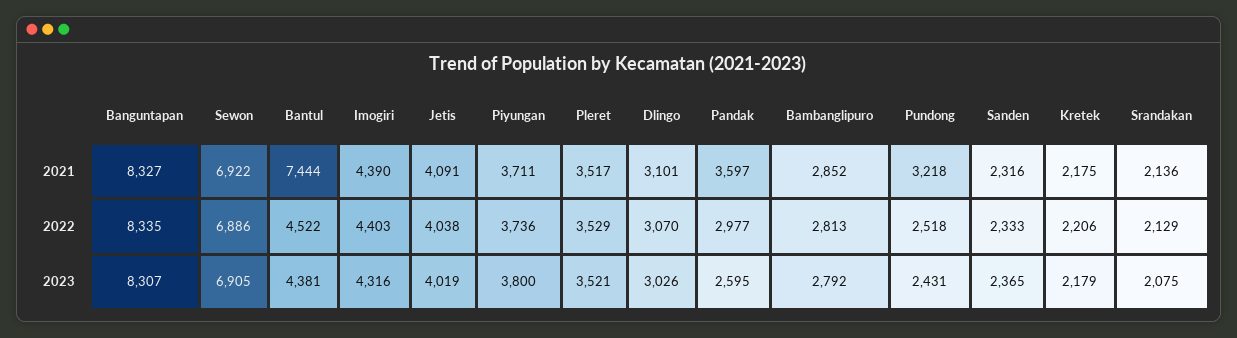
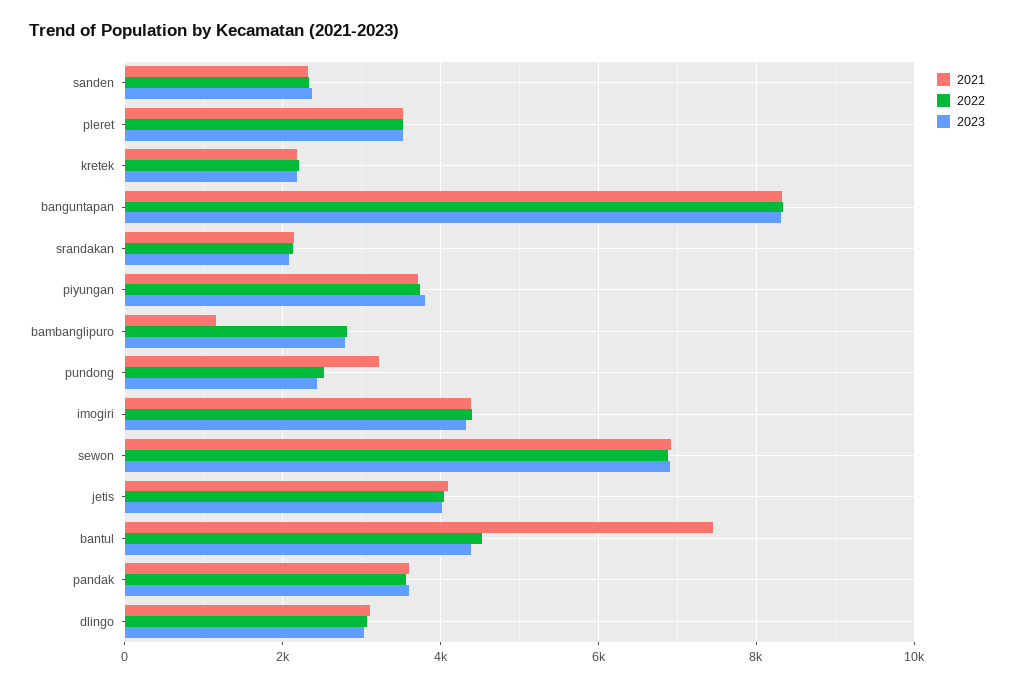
2021, Bambanglipuro: 2852 -> 1200
2022, Pandak: 2977 -> 3600
2023, Pandak: 2595 -> 3600

